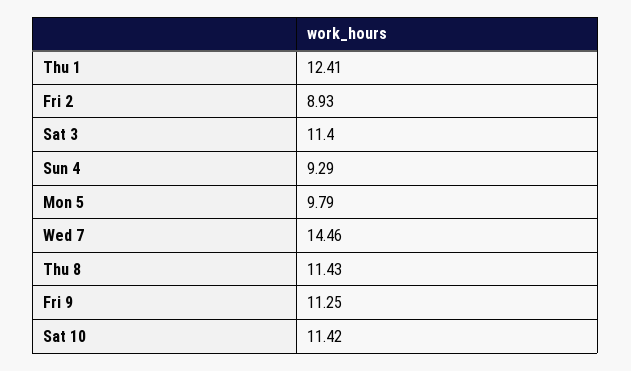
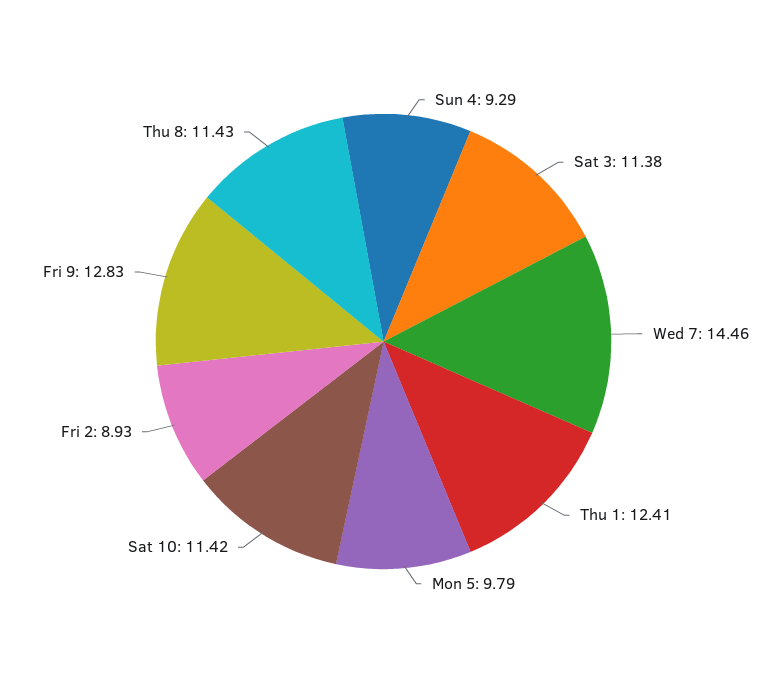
Sat 3: 11.4 -> 11.38
Fri 9: 11.25 -> 12.83

